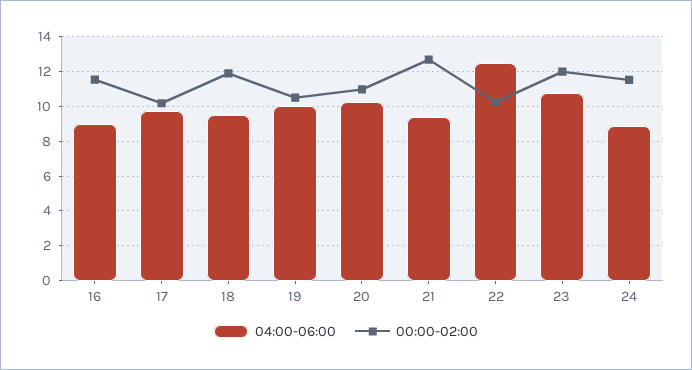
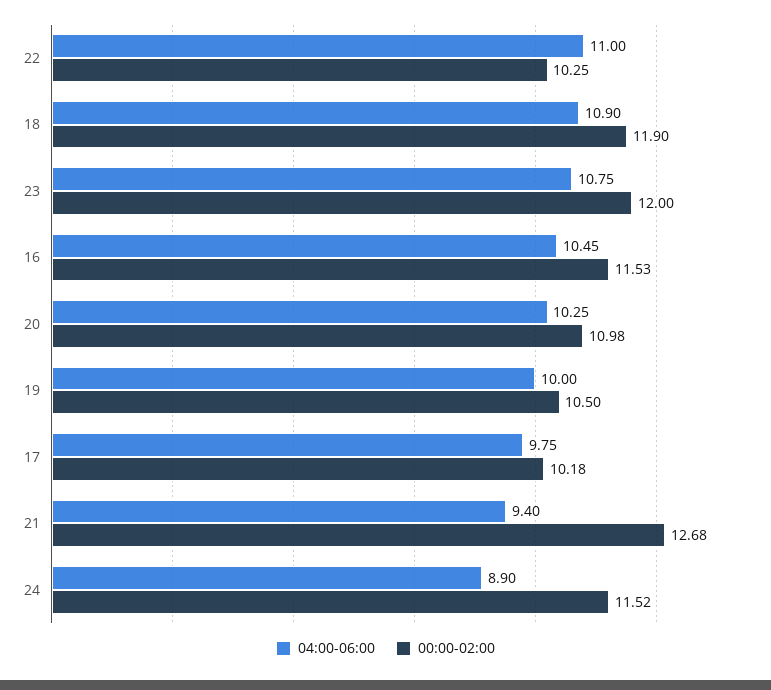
04:00-06:00, 16: 9 -> 10.45
04:00-06:00, 18: 9.5 -> 10.9
04:00-06:00, 22: 12.5 -> 11

